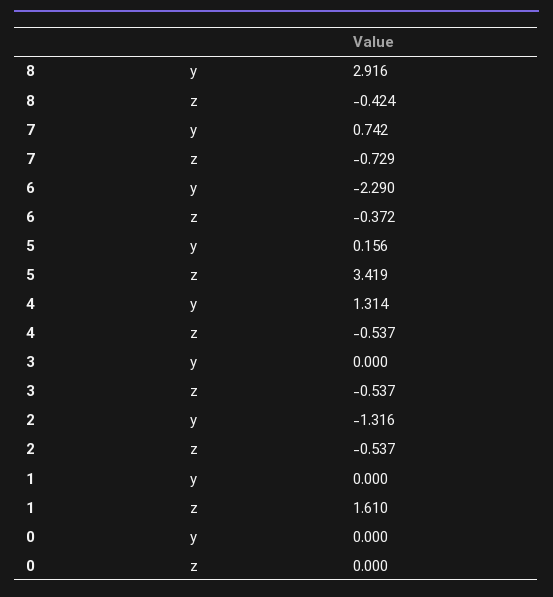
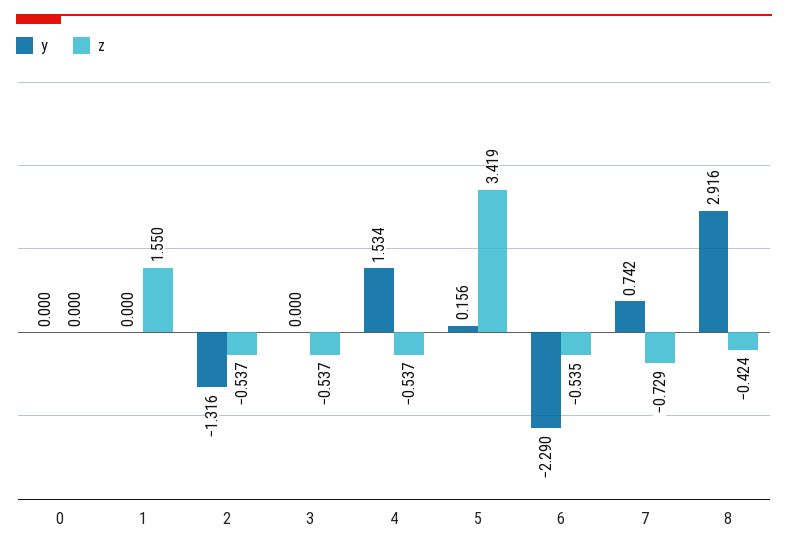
z, 6: -0.372 -> -0.535
y, 4: 1.314 -> 1.534
z, 1: 1.61 -> 1.55

